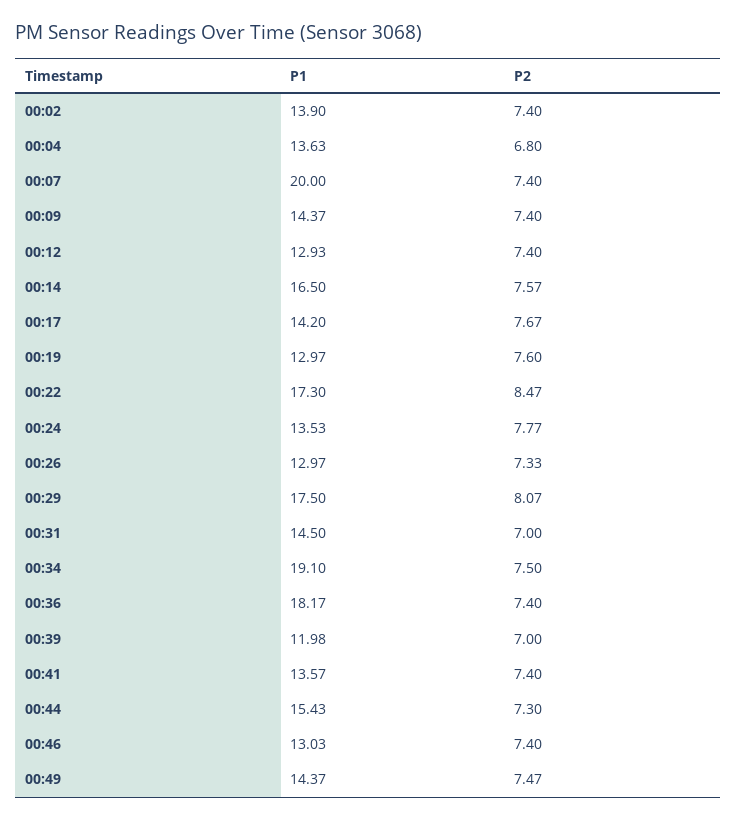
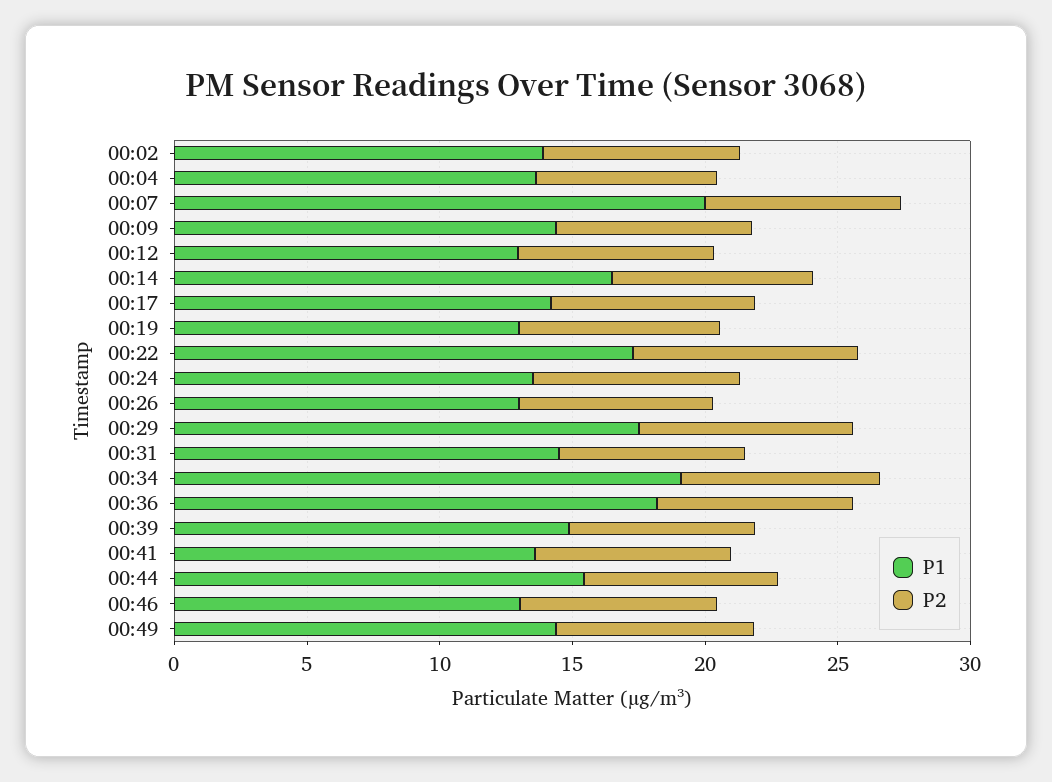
P1, 00:39: 11.98 -> 15

